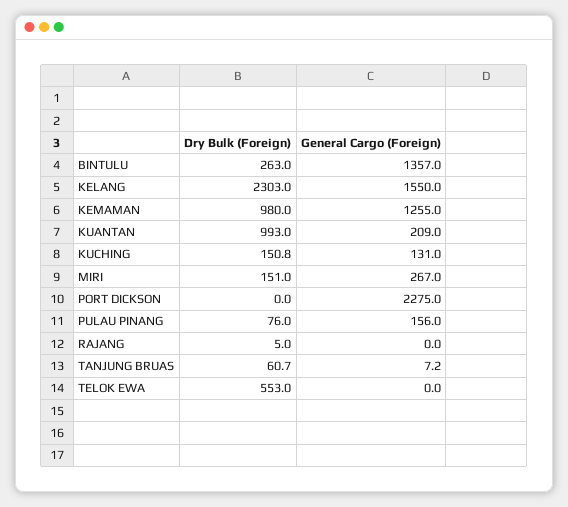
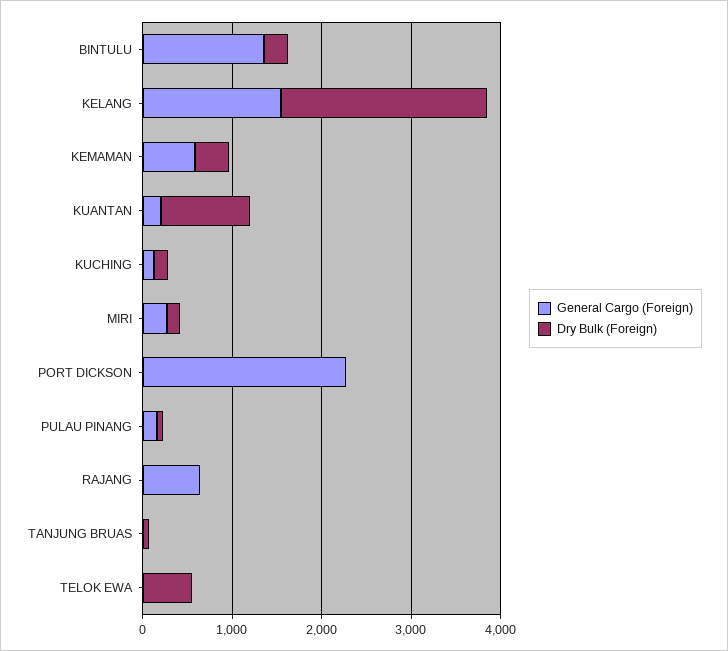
Dry Bulk (Foreign), KEMAMAN: 980 -> 400
General Cargo (Foreign), KEMAMAN: 1255 -> 600
General Cargo (Foreign), RAJANG: 0 -> 600

